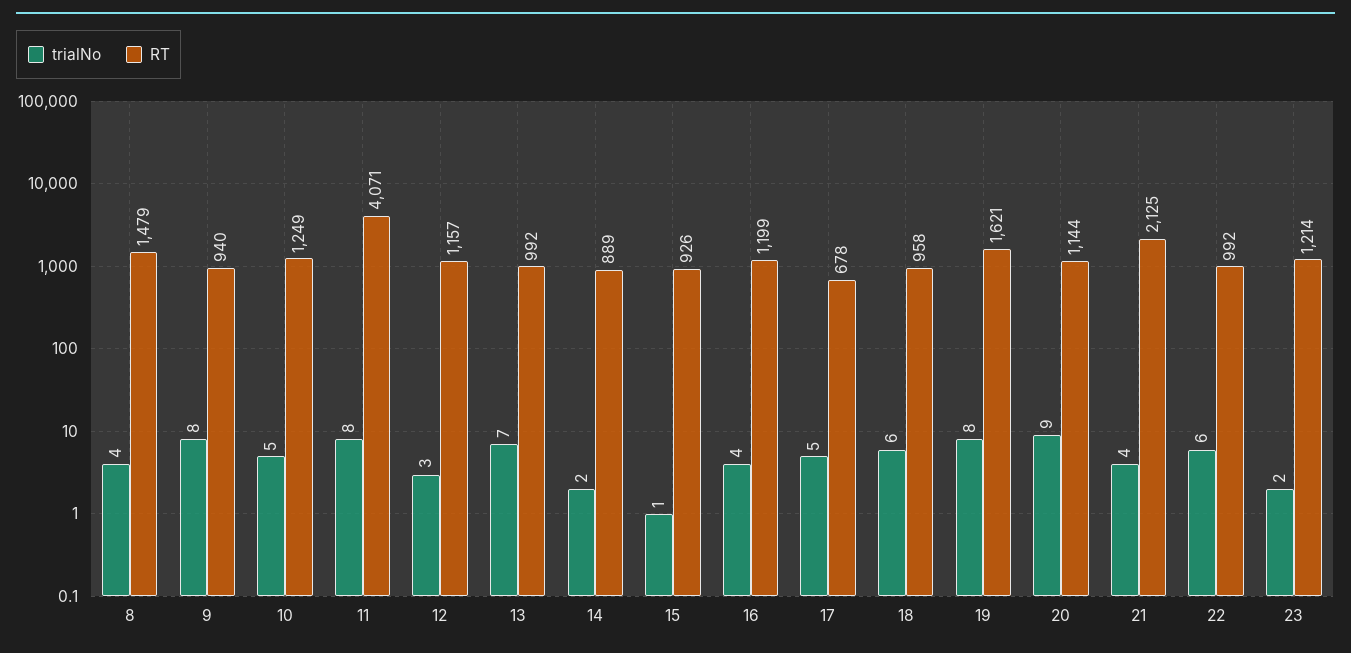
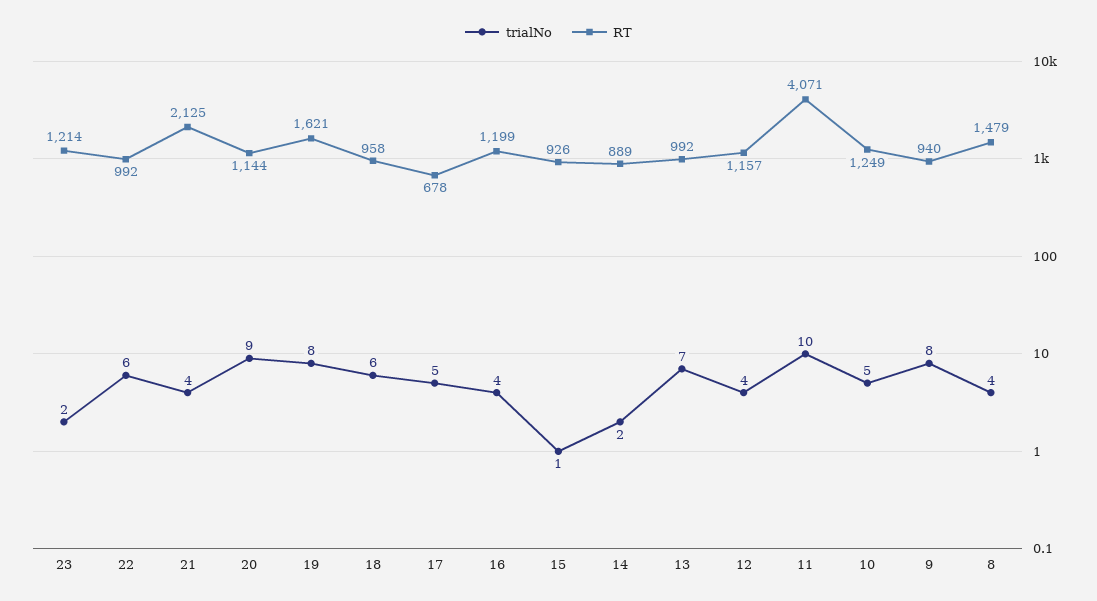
trialNo, 11: 8 -> 10
trialNo, 12: 3 -> 4

